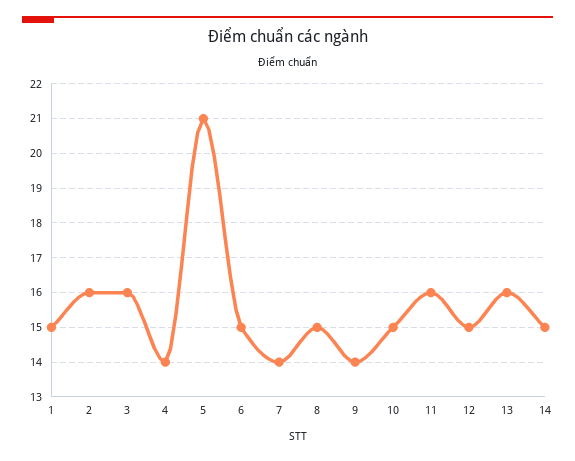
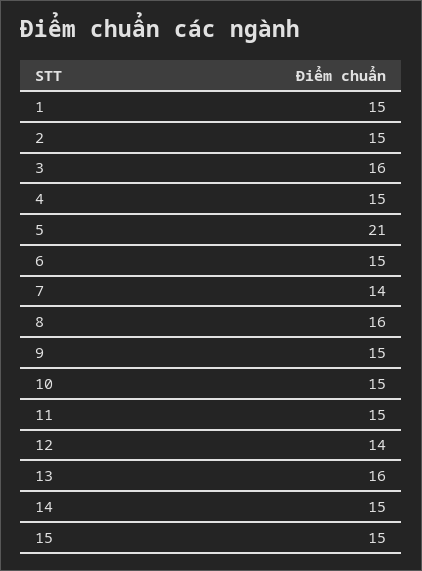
2: 16 -> 15
4: 14 -> 15
8: 15 -> 16
9: 14 -> 15
11: 16 -> 15
12: 15 -> 14
15: none -> 15

